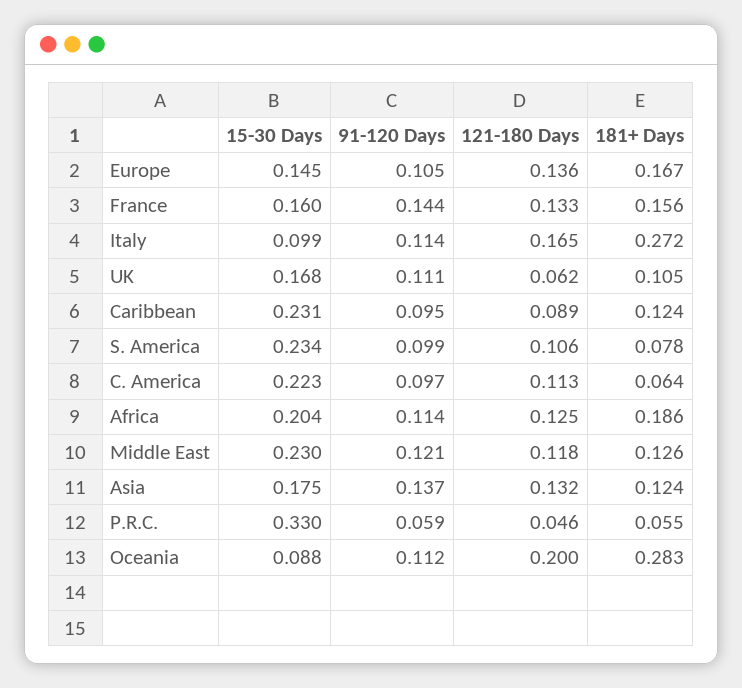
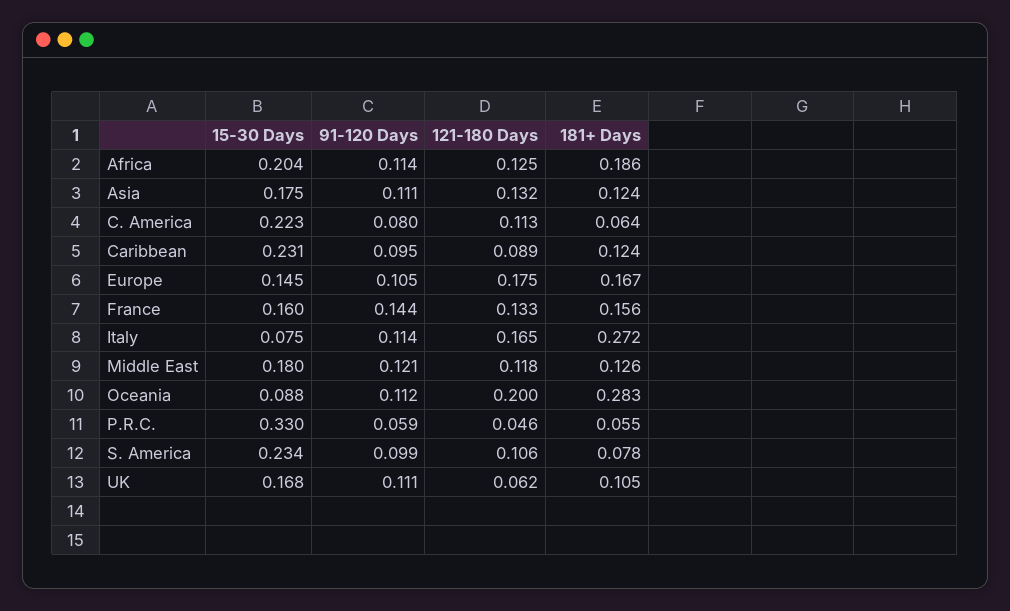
121-180 Days, Europe: 0.136 -> 0.175
15-30 Days, Italy: 0.099 -> 0.075
91-120 Days, C. America: 0.097 -> 0.08
15-30 Days, Middle East: 0.23 -> 0.18
91-120 Days, Asia: 0.137 -> 0.111

